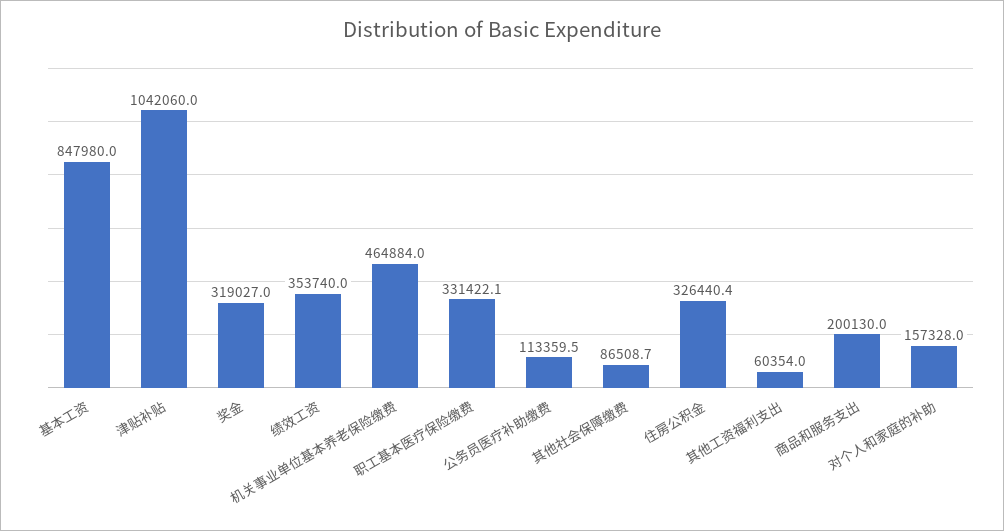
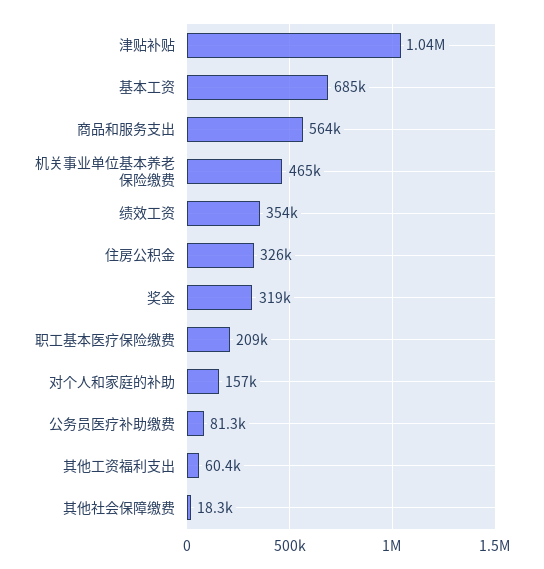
基本工资: 847980 -> 685000
职工基本医疗保险缴费: 331422.1 -> 209000
公务员医疗补助缴费: 113359.5 -> 81300
其他社会保障缴费: 86508.7 -> 18300
商品和服务支出: 200130 -> 564000

